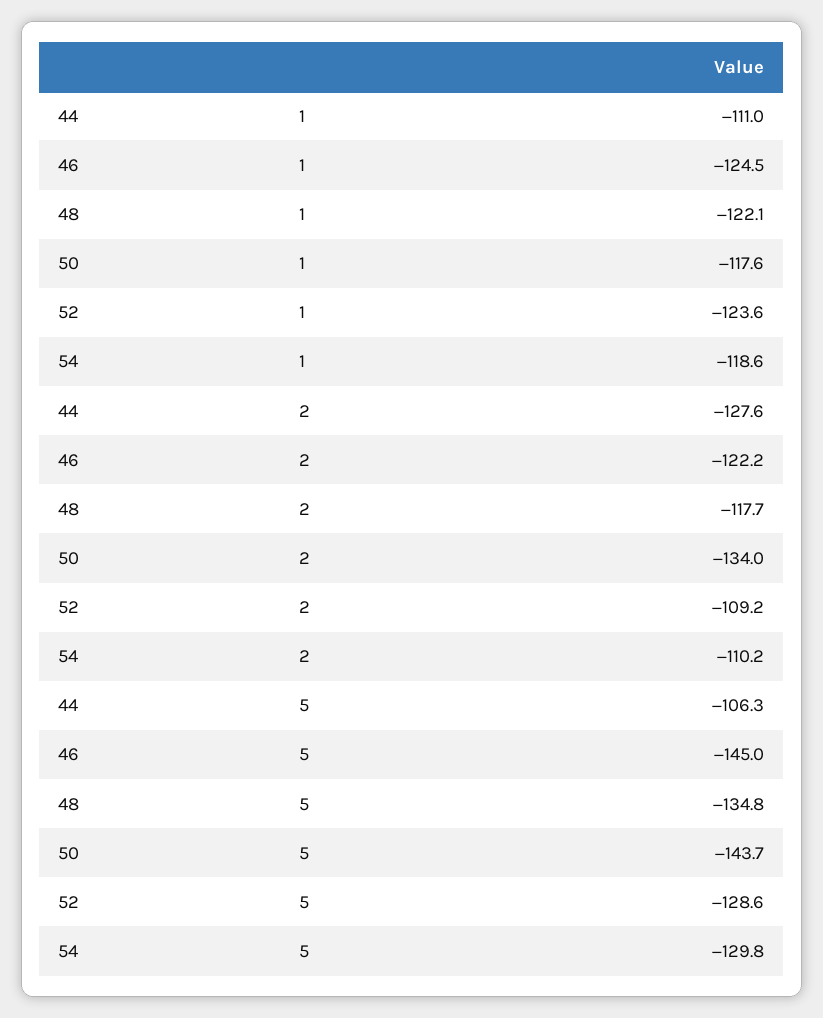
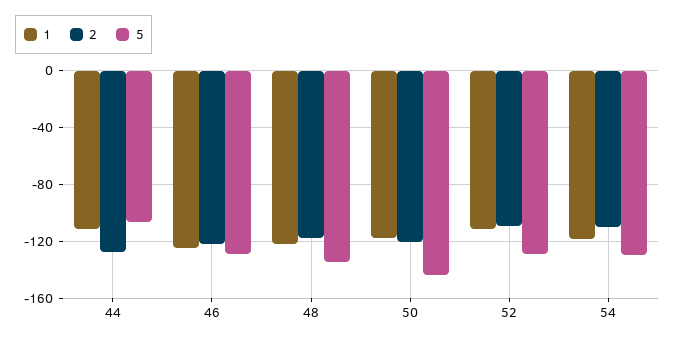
1, 52: -123.6 -> -110
2, 50: -134 -> -120
5, 46: -145 -> -130

